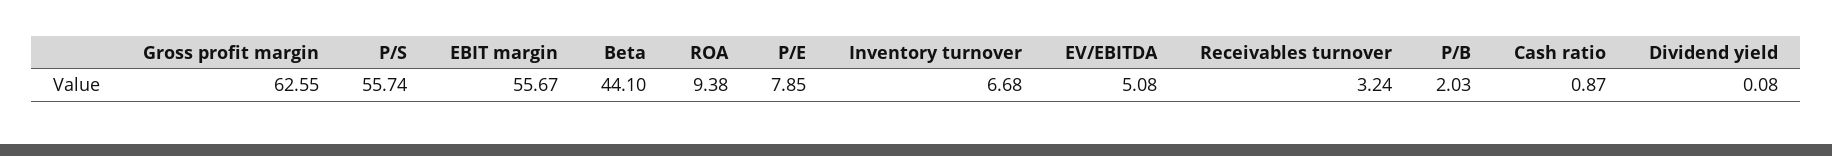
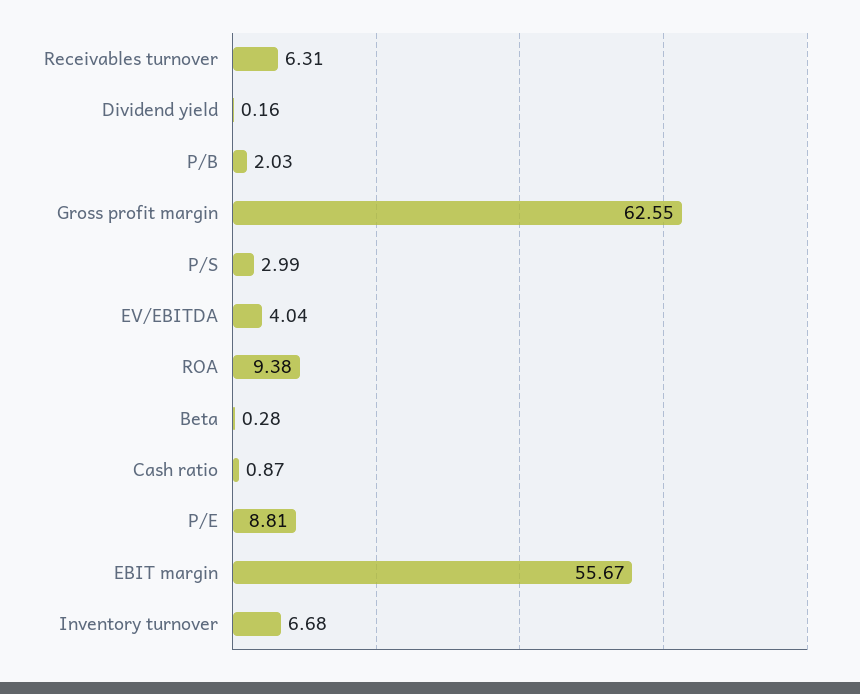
P/S: 55.74 -> 2.99
Beta: 44.1 -> 0.28
P/E: 7.85 -> 8.81
EV/EBITDA: 5.08 -> 4.04
Receivables turnover: 3.24 -> 6.31
Dividend yield: 0.08 -> 0.16

